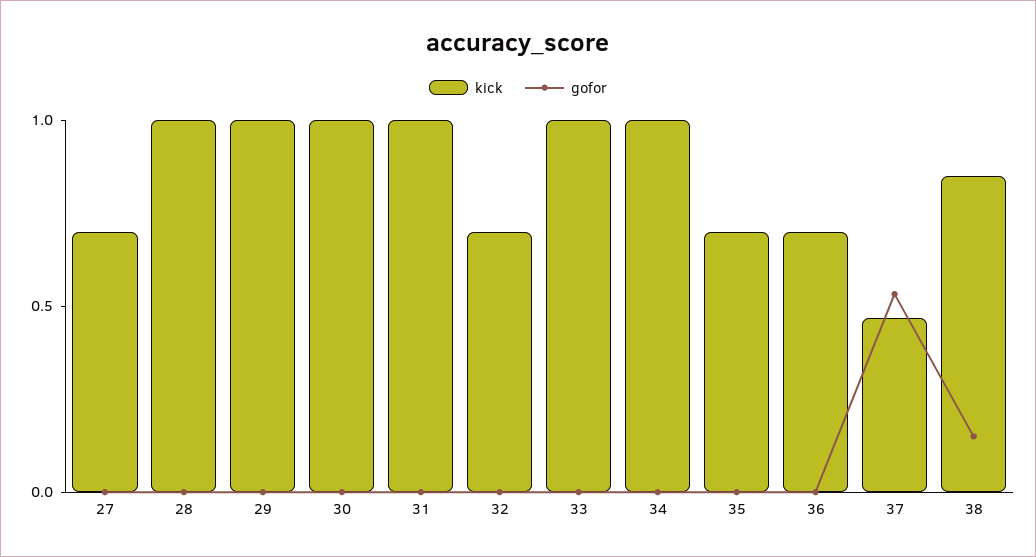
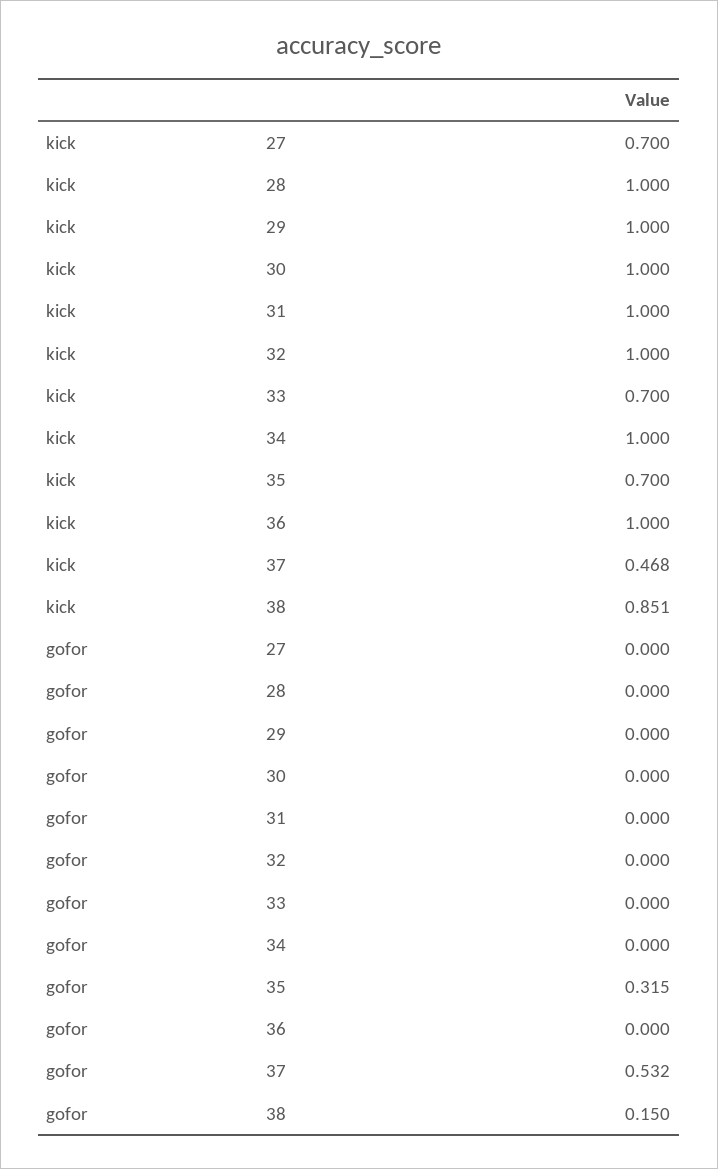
kick, 32: 0.7 -> 1
kick, 33: 1 -> 0.7
gofor, 35: 0 -> 0.315
kick, 36: 0.7 -> 1

